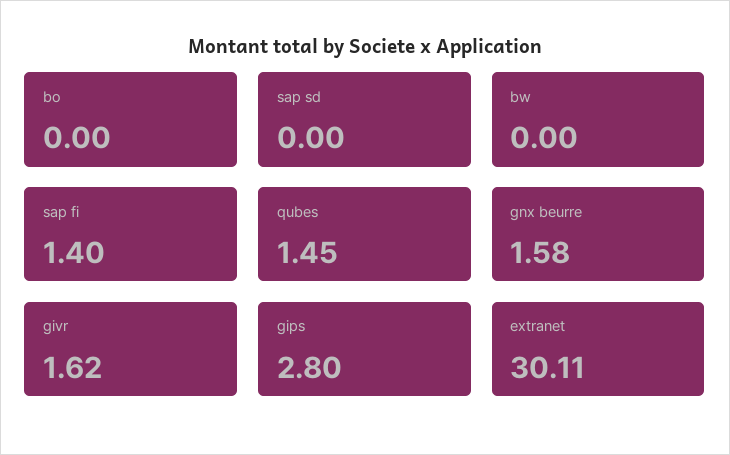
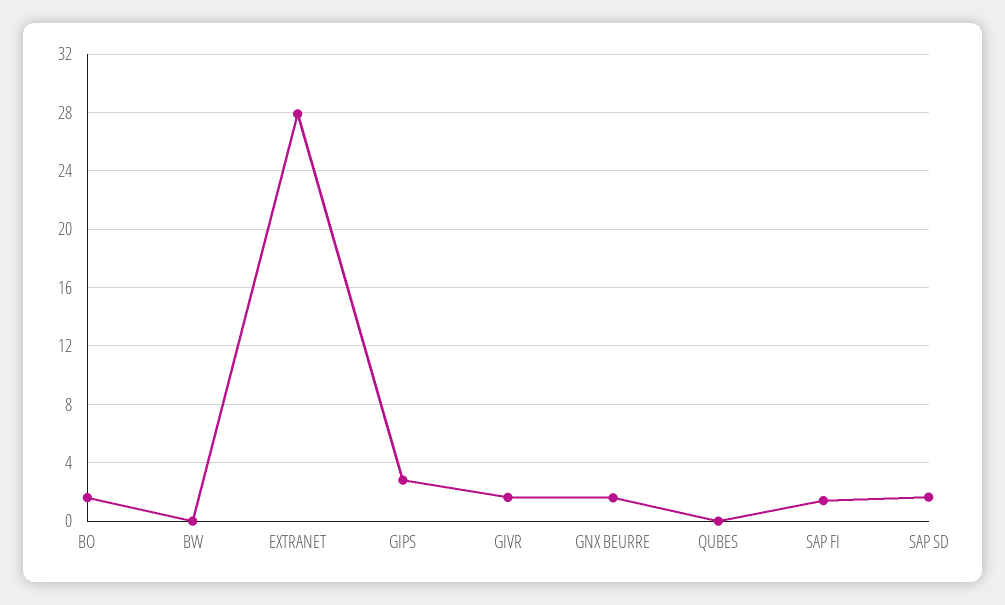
bo: 0 -> 1.5
sap sd: 0 -> 1.5
qubes: 1.45 -> 0
extranet: 30.11 -> 28

